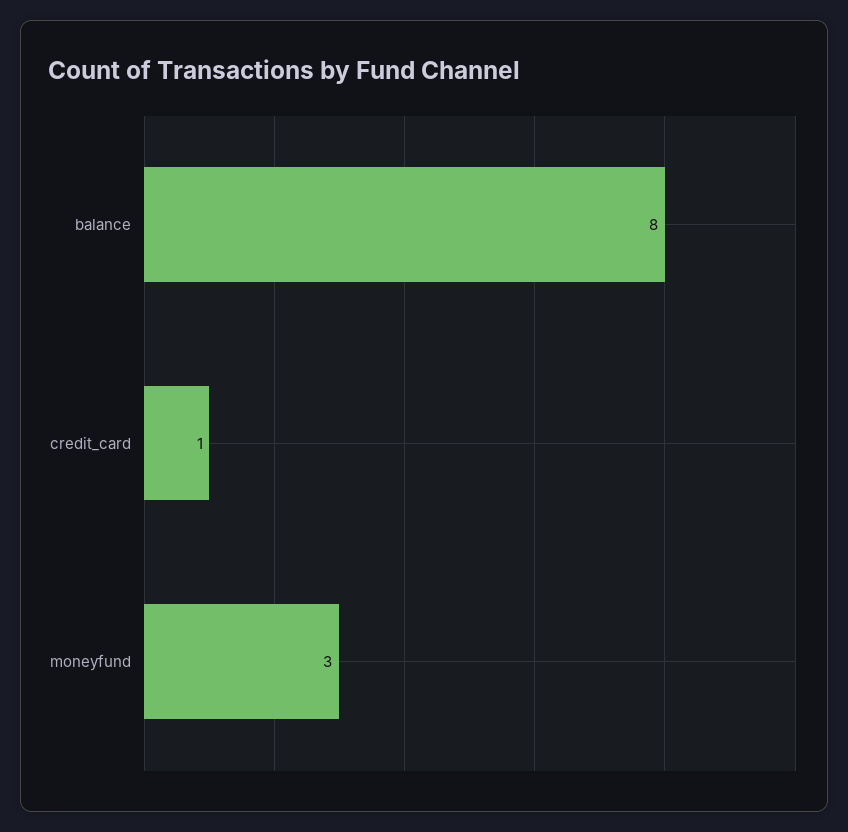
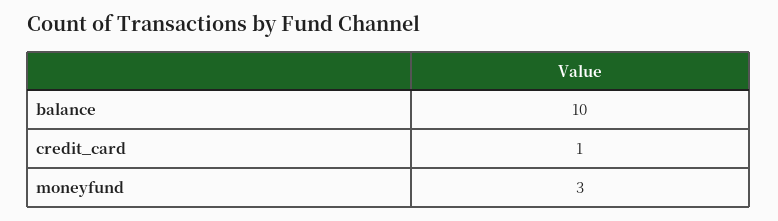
balance: 8 -> 10

